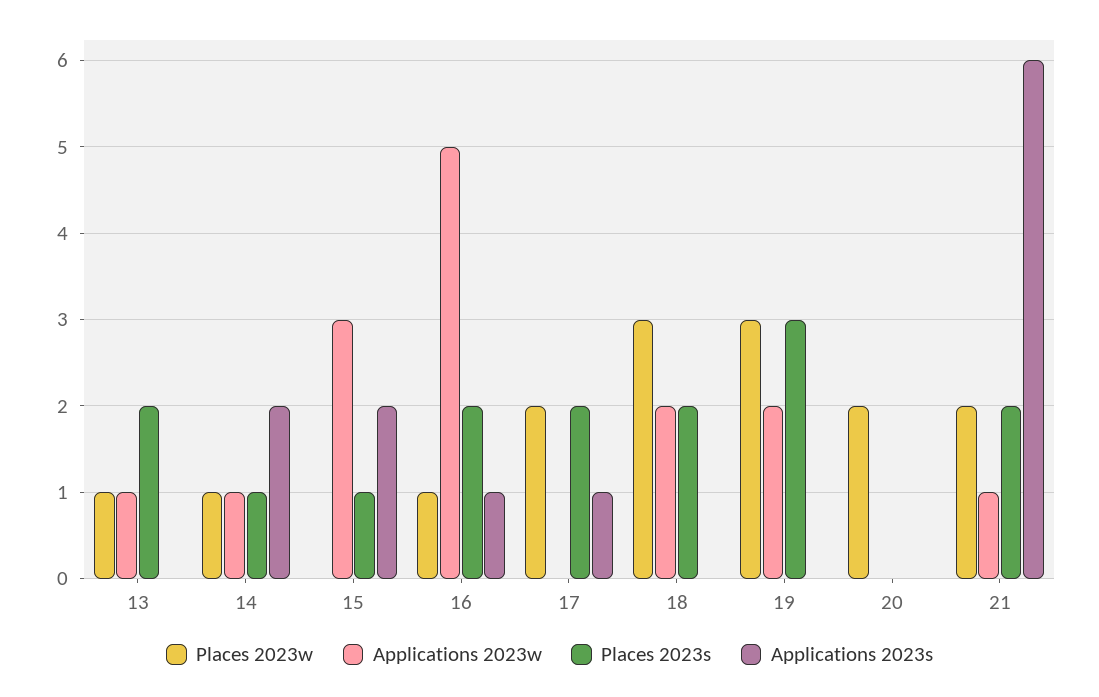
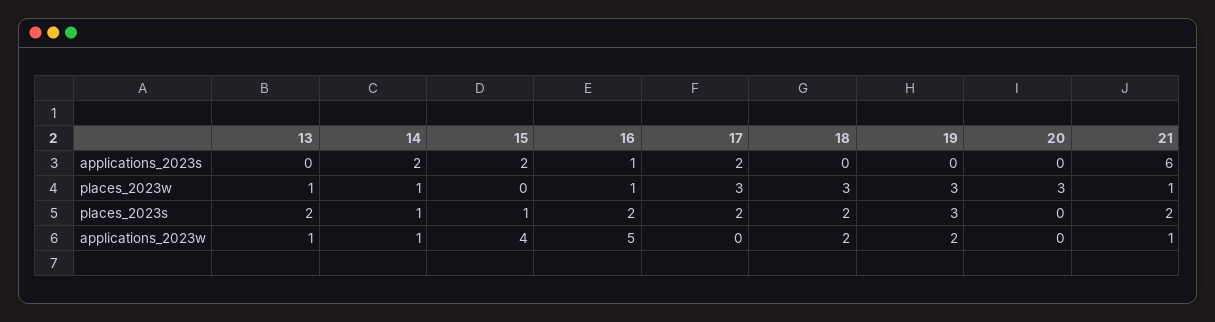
Applications 2023w, 15: 3 -> 4
Places 2023w, 17: 2 -> 3
Applications 2023s, 17: 1 -> 2
Places 2023w, 20: 2 -> 3
Places 2023w, 21: 2 -> 1

